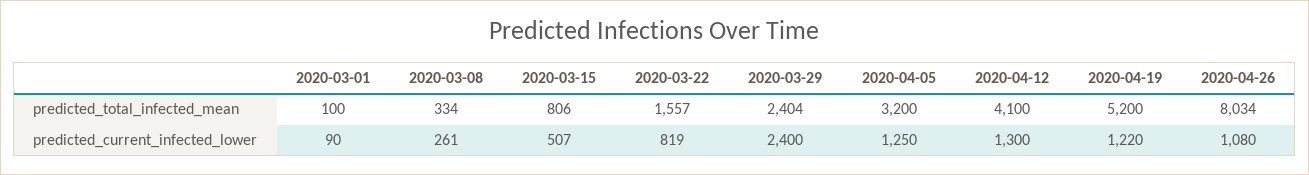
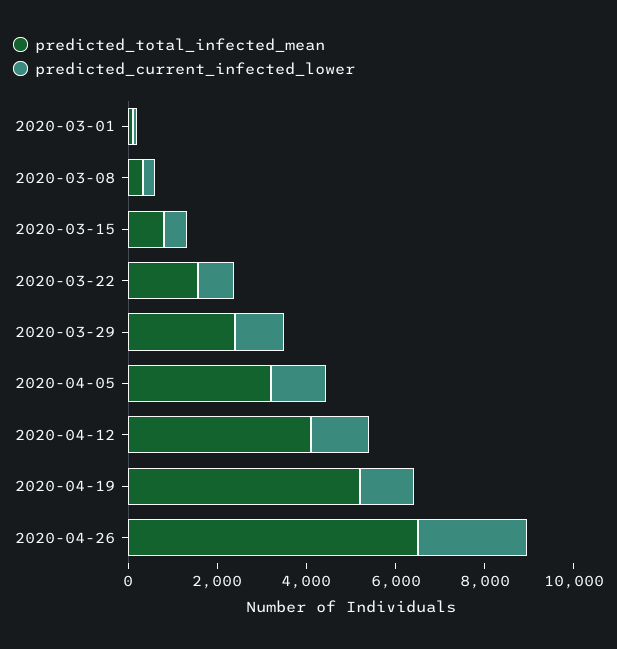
predicted_total_infected_mean, 2020-04-26: 8034 -> 6500
predicted_current_infected_lower, 2020-03-29: 2400 -> 1000
predicted_current_infected_lower, 2020-04-26: 1080 -> 2500

